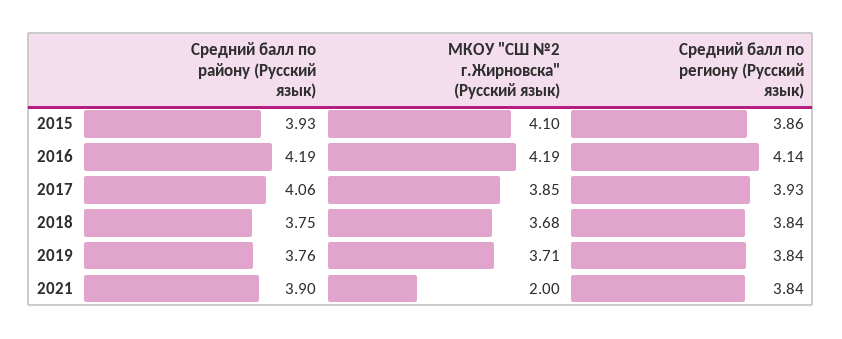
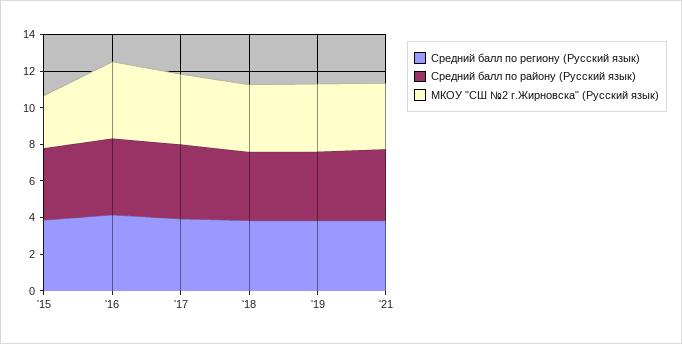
МКОУ "СШ №2 г.Жирновска" (Русский язык), 2015: 4.1 -> 3
МКОУ "СШ №2 г.Жирновска" (Русский язык), 2021: 2 -> 3.5

